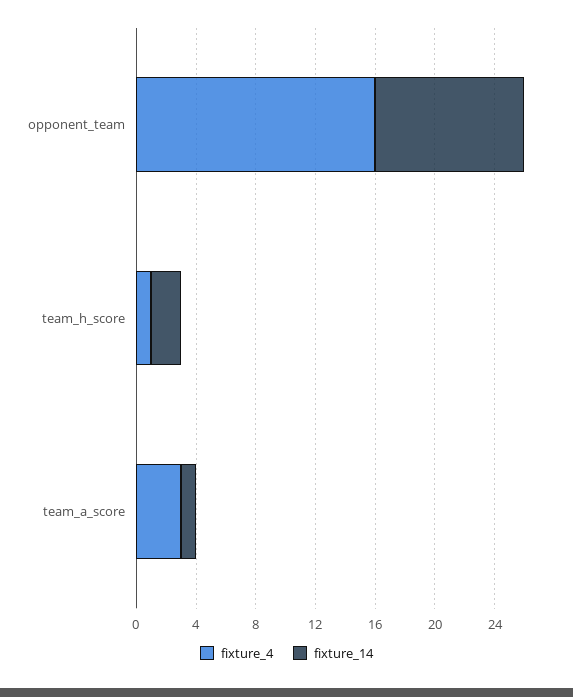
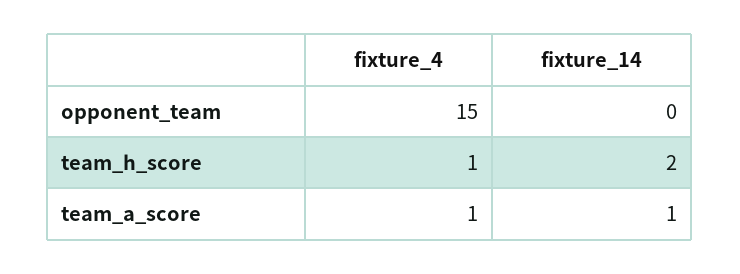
fixture_4, opponent_team: 16 -> 15
fixture_14, opponent_team: 10 -> 0
fixture_4, team_a_score: 3 -> 1

